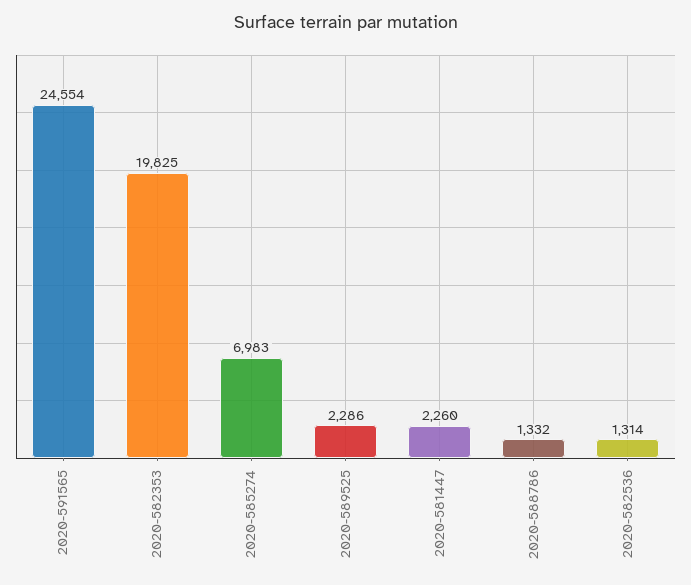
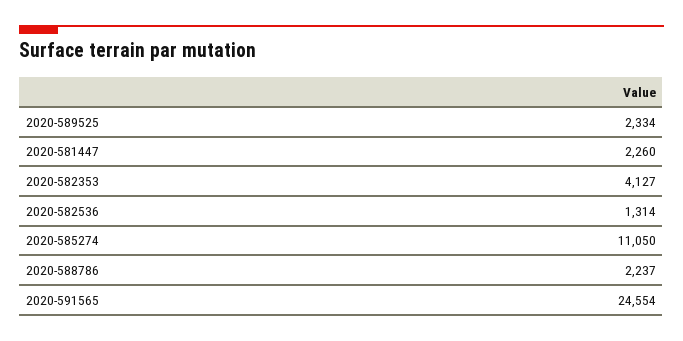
2020-582353: 19825 -> 4127
2020-585274: 6983 -> 11050
2020-589525: 2286 -> 2334
2020-588786: 1332 -> 2237

